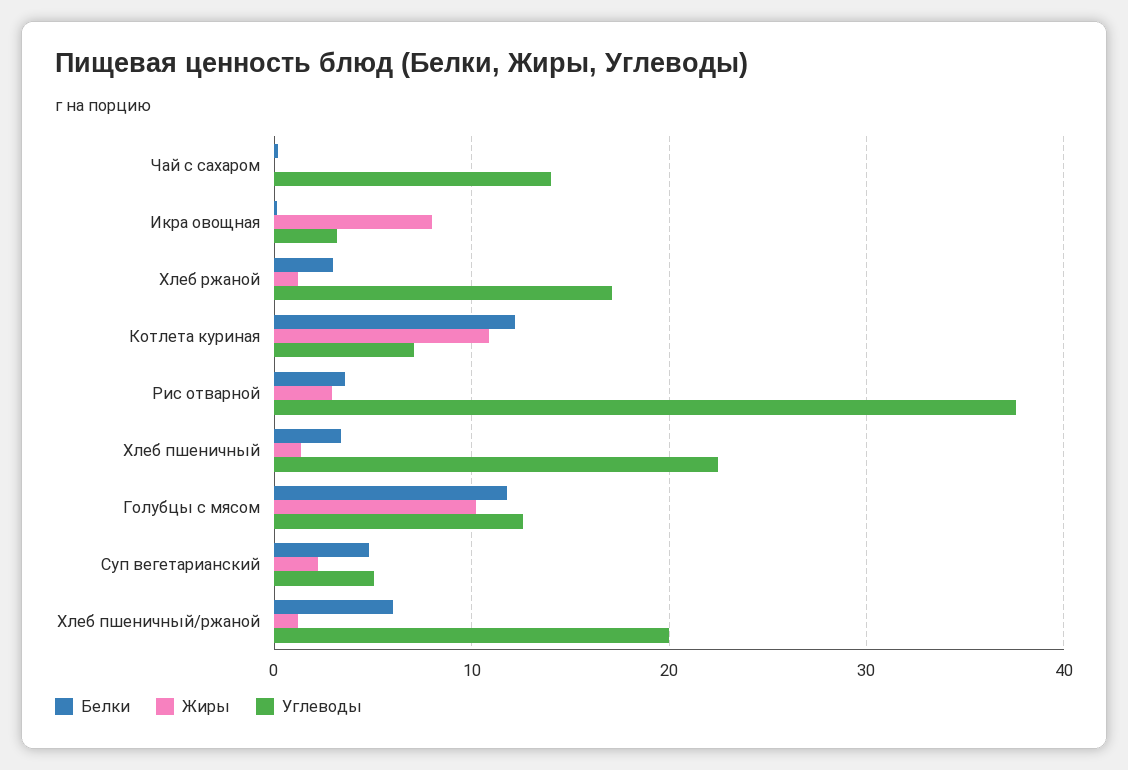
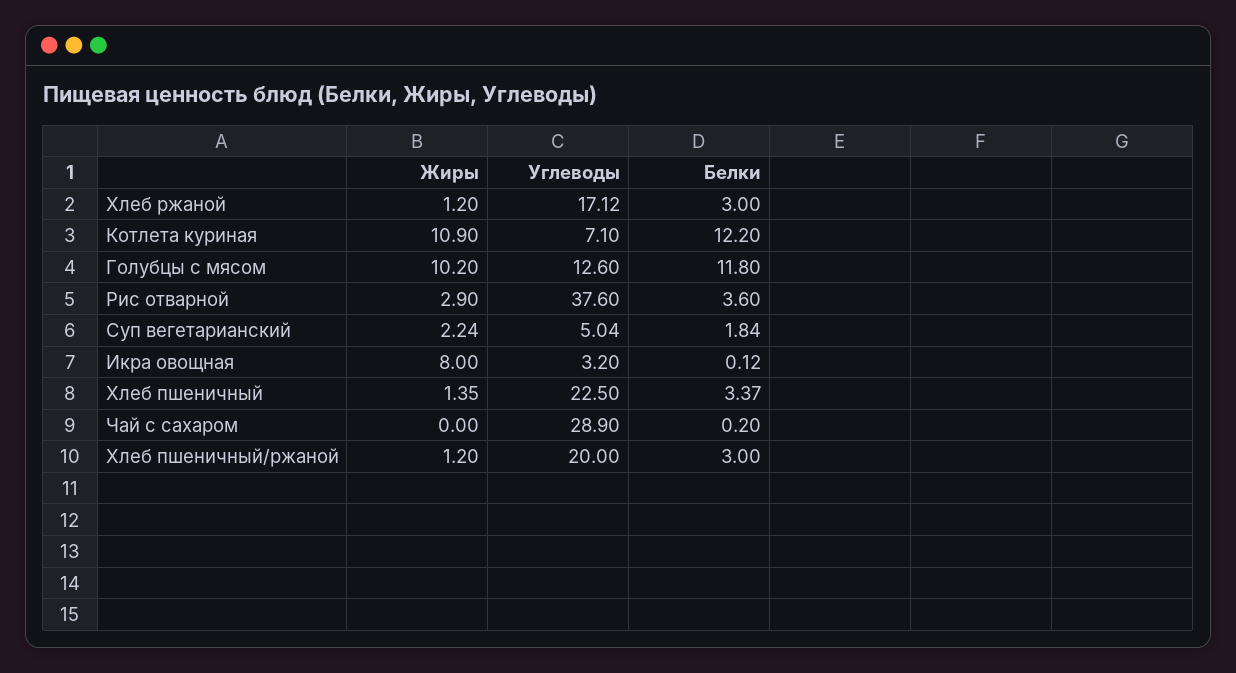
Углеводы, Чай с сахаром: 14 -> 28.9
Белки, Суп вегетарианский: 5 -> 1.84
Белки, Хлеб пшеничный/ржаной: 6 -> 3

